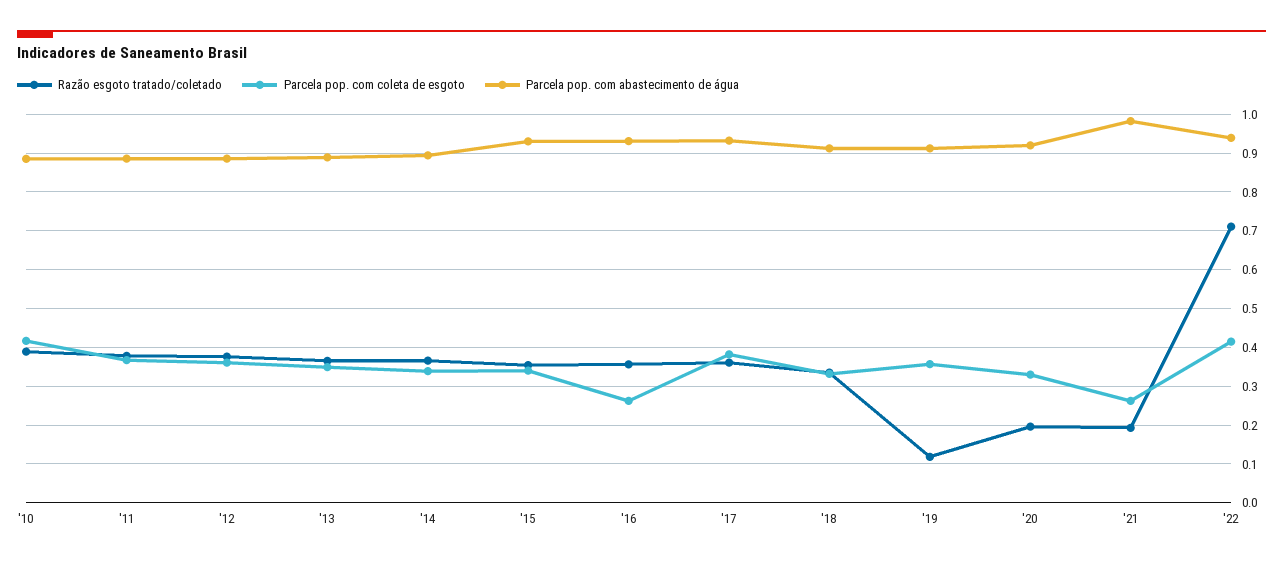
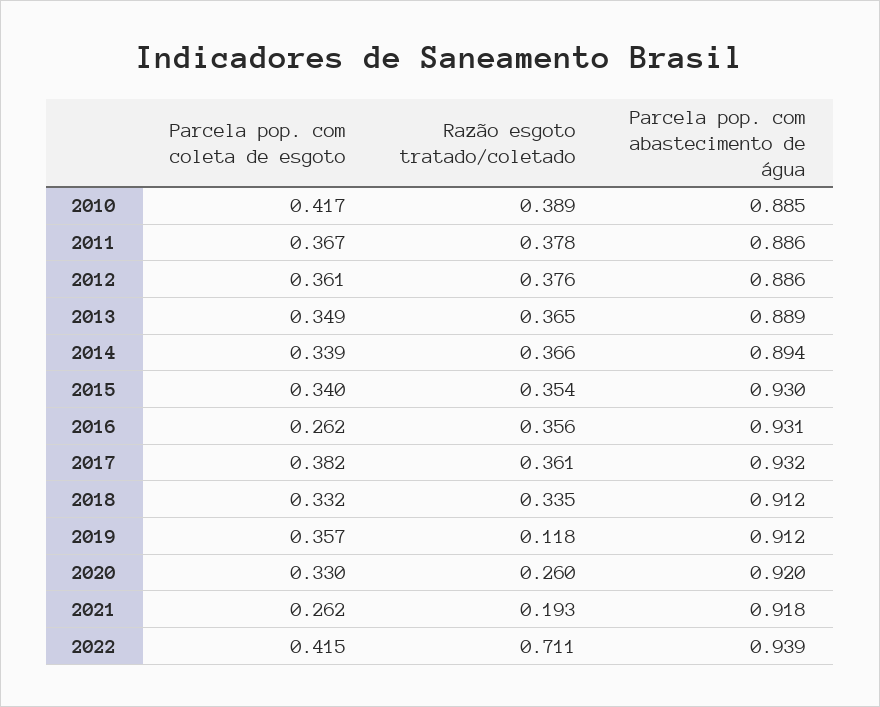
Razão esgoto tratado/coletado, '20: 0.2 -> 0.26
Parcela pop. com abastecimento de água, '21: 0.98 -> 0.918

